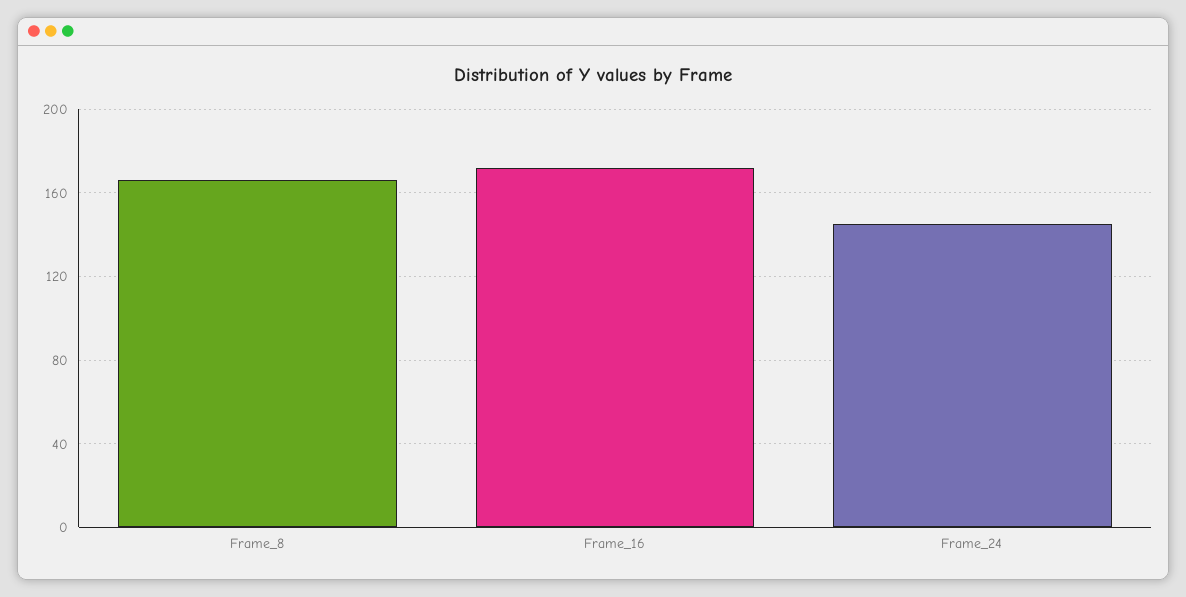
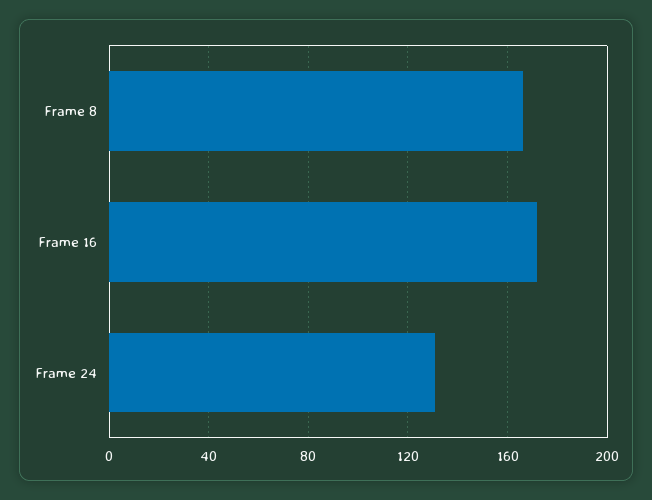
Frame_24: 145 -> 130

